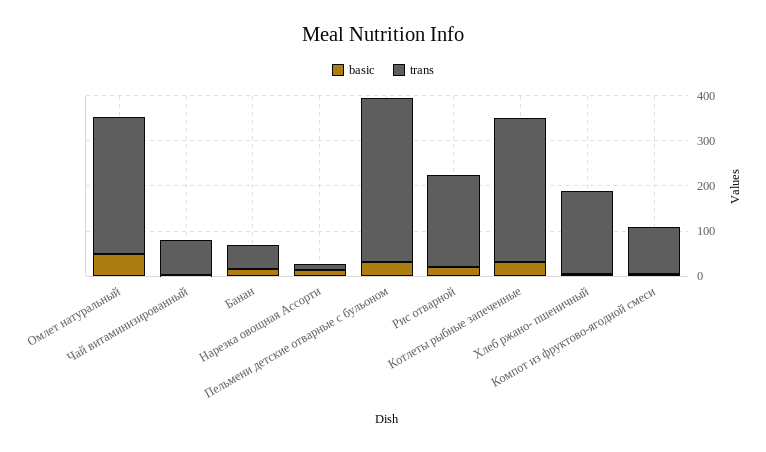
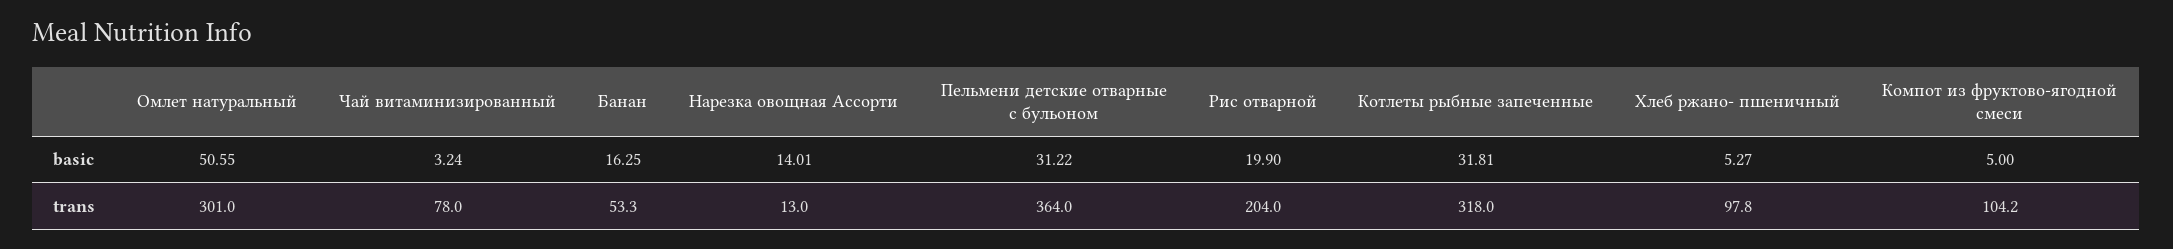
trans, Хлеб ржано- пшеничный: 180 -> 97.8

